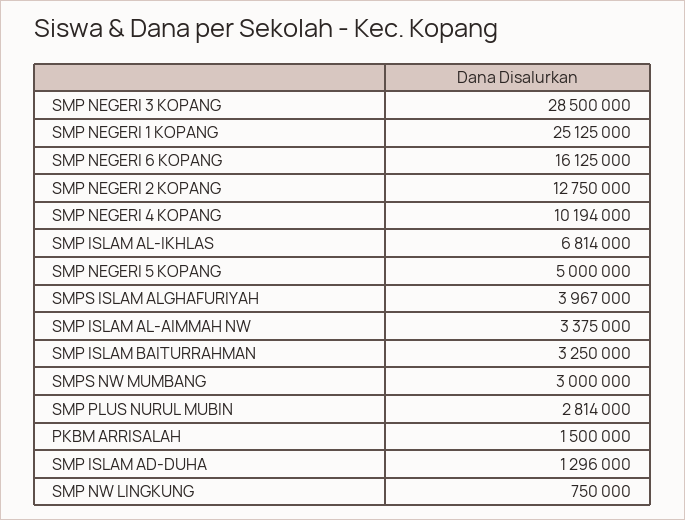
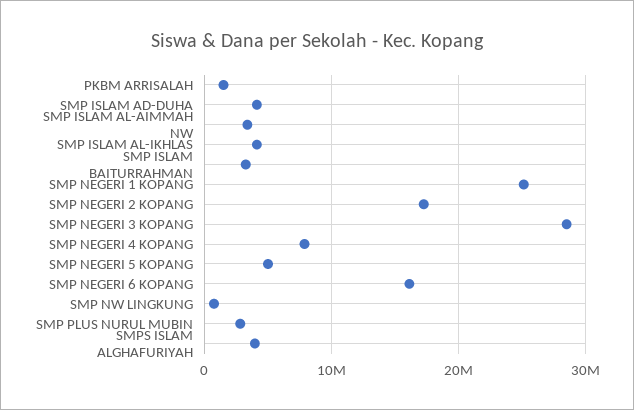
SMP NEGERI 2 KOPANG: 12750000 -> 17000000
SMP NEGERI 4 KOPANG: 10194000 -> 8000000
SMP ISLAM AL-IKHLAS: 6814000 -> 4000000
SMPS NW MUMBANG: 3000000 -> none
SMP ISLAM AD-DUHA: 1296000 -> 4000000

